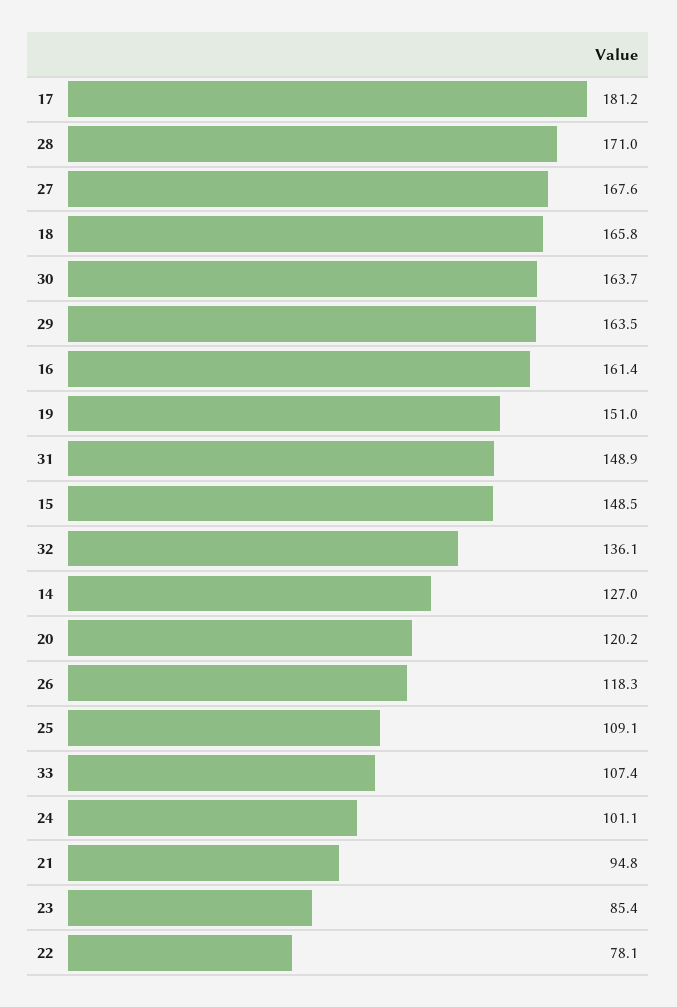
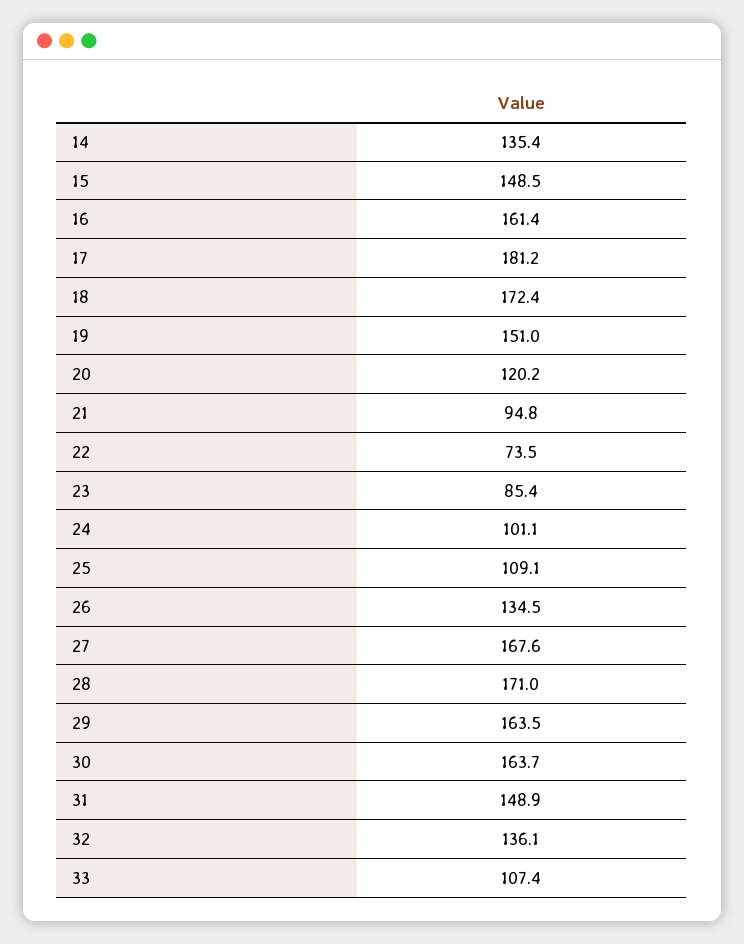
18: 165.8 -> 172.4
14: 127 -> 135.4
26: 118.3 -> 134.5
22: 78.1 -> 73.5

